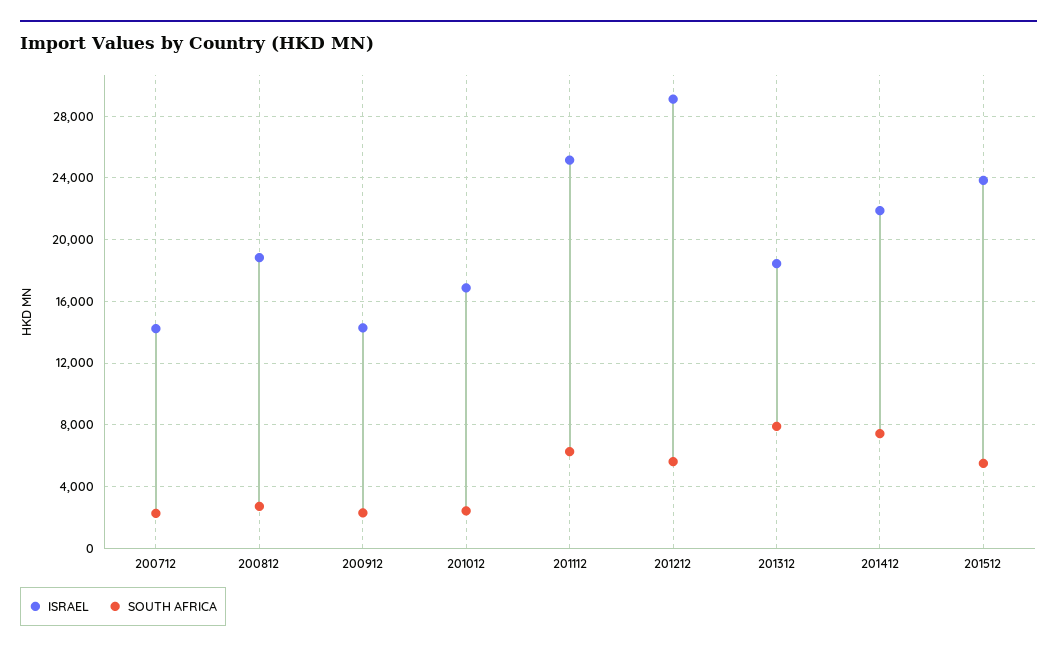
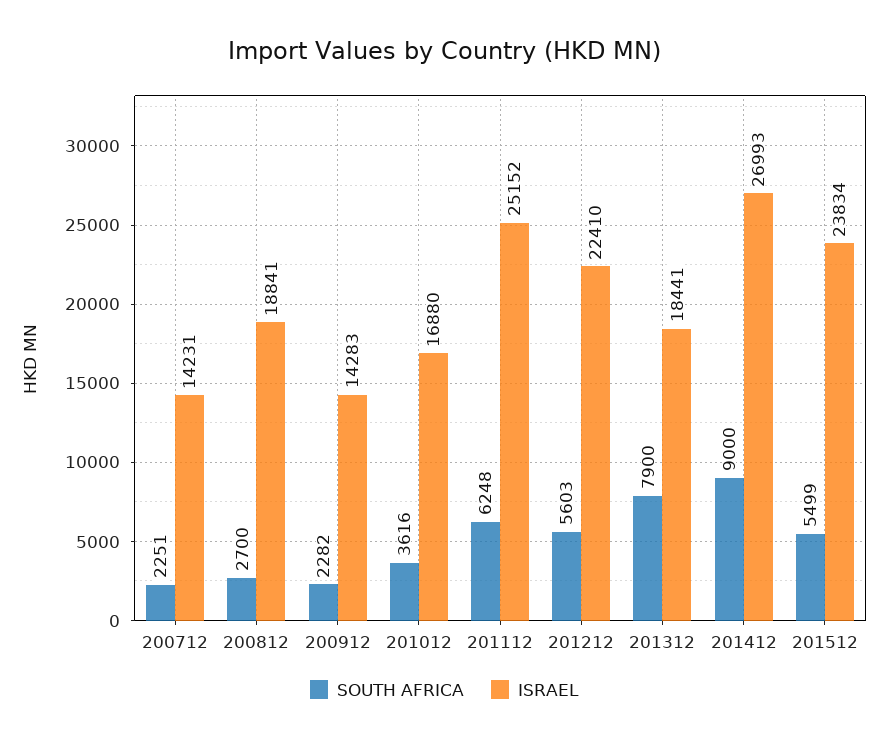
SOUTH AFRICA, 201012: 2500 -> 3616
ISRAEL, 201212: 29000 -> 22410
ISRAEL, 201412: 22000 -> 26993
SOUTH AFRICA, 201412: 7500 -> 9000

